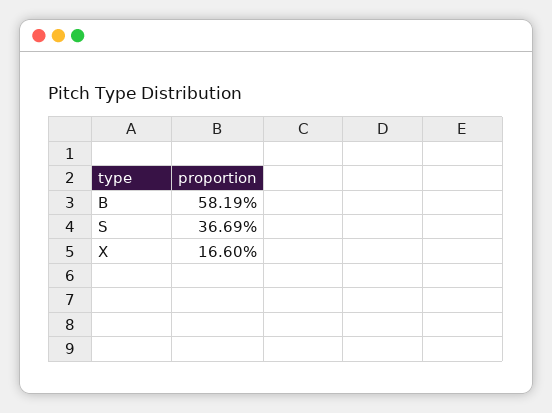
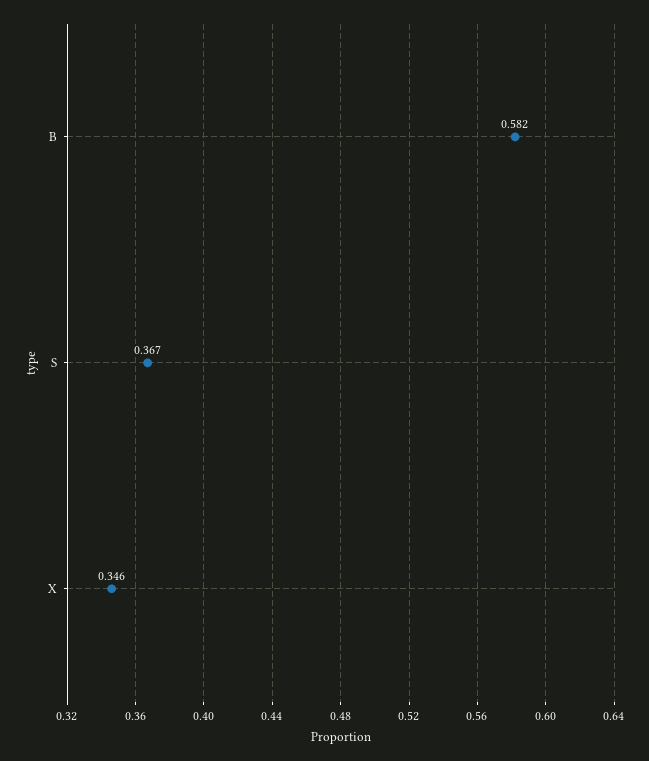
X: 0.166 -> 0.346

